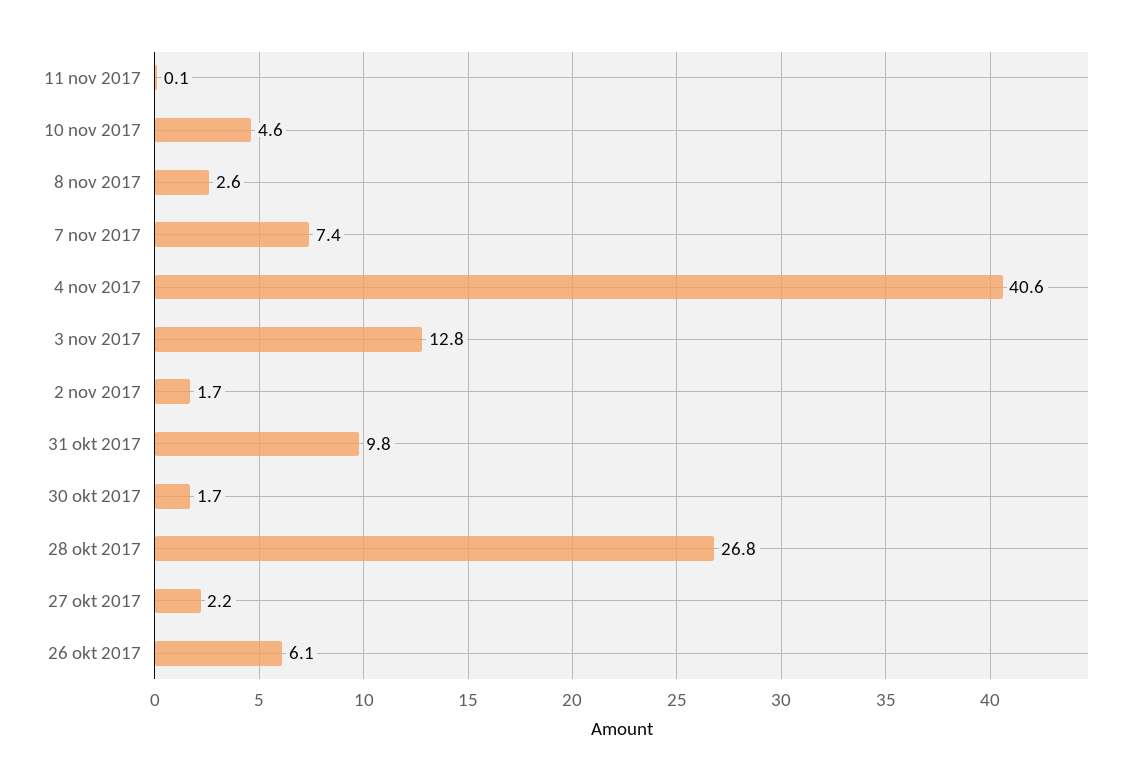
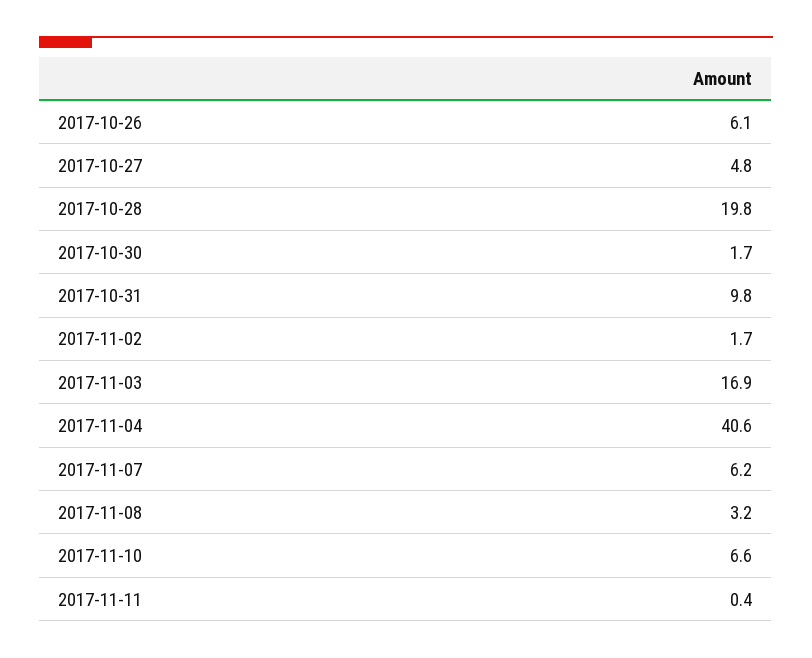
11 nov 2017: 0.1 -> 0.4
10 nov 2017: 4.6 -> 6.6
8 nov 2017: 2.6 -> 3.2
7 nov 2017: 7.4 -> 6.2
3 nov 2017: 12.8 -> 16.9
28 okt 2017: 26.8 -> 19.8
27 okt 2017: 2.2 -> 4.8

